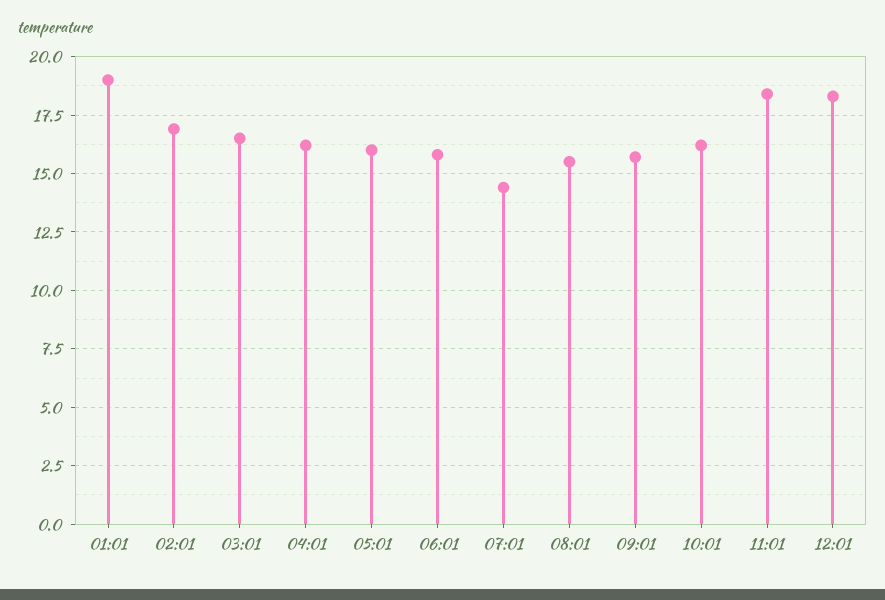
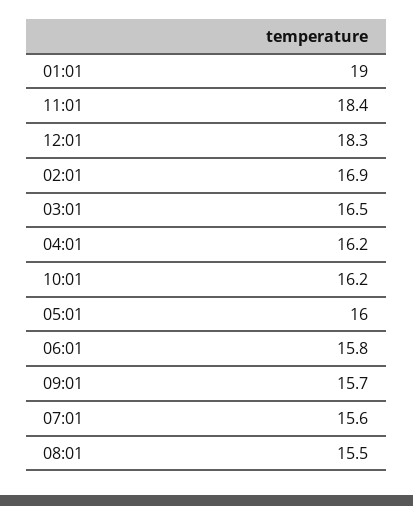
07:01: 14.5 -> 15.6

